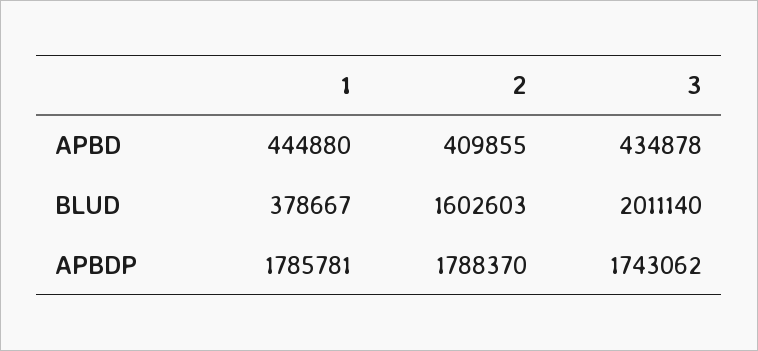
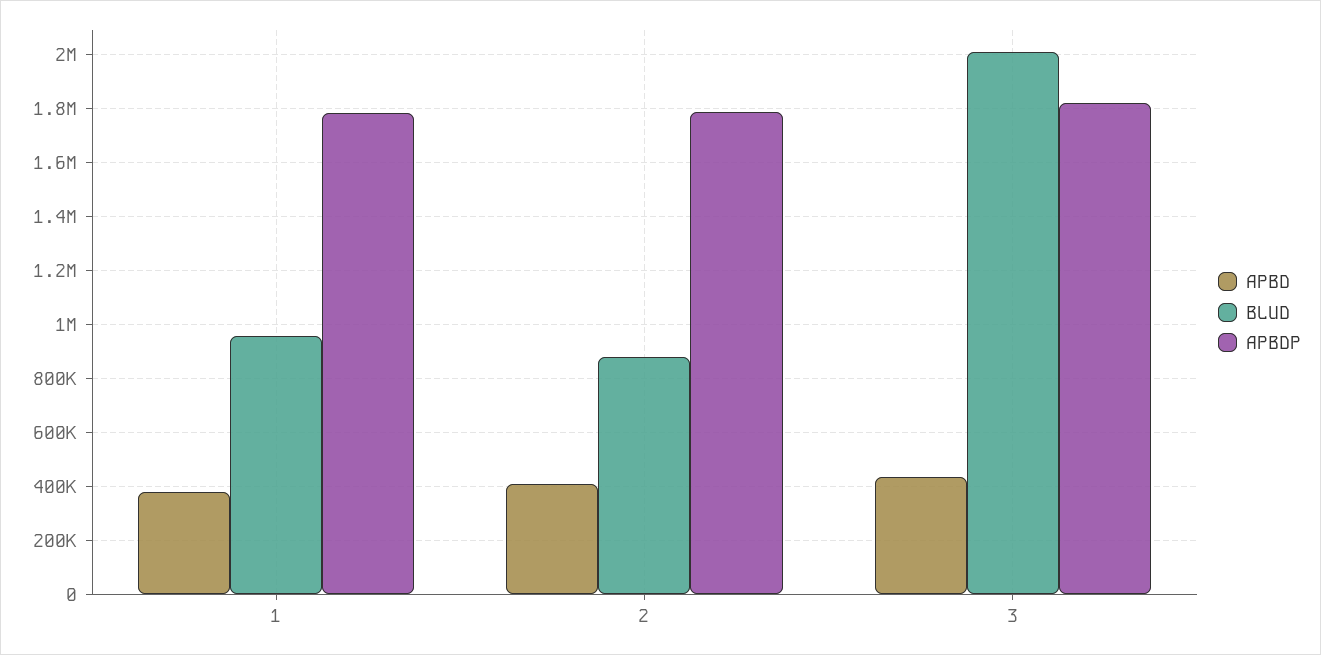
APBD, 1: 444880 -> 375000
BLUD, 1: 378667 -> 950000
BLUD, 2: 1602603 -> 875000
APBDP, 3: 1743062 -> 1825000

